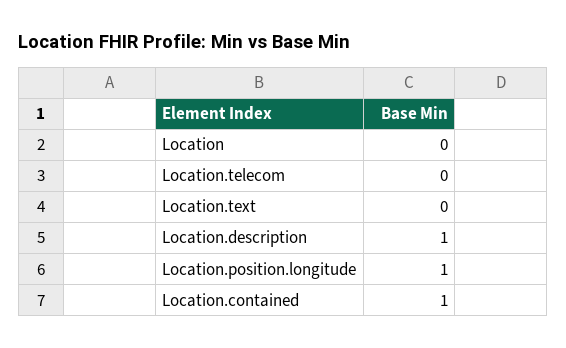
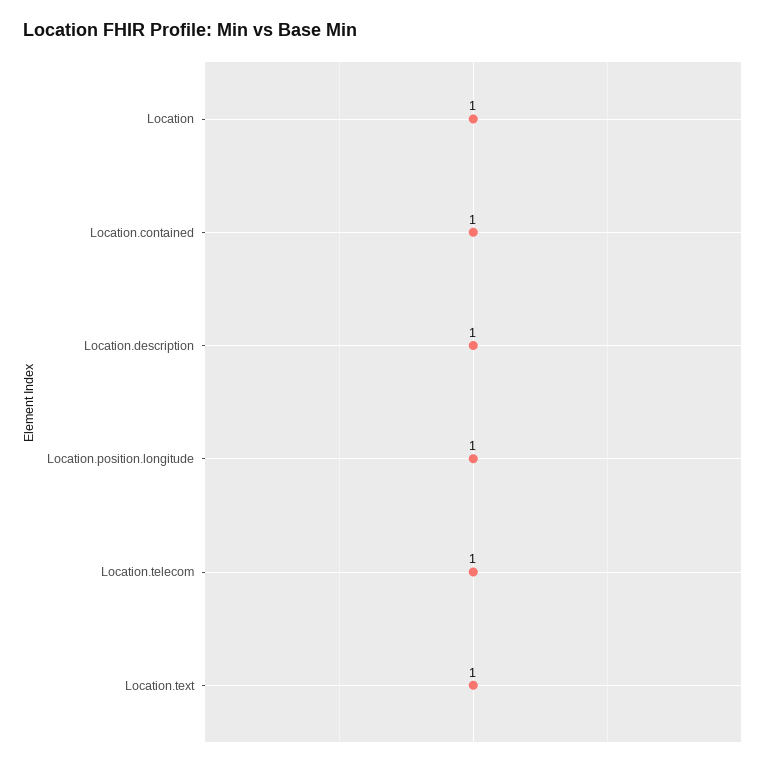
Location: 0 -> 1
Location.telecom: 0 -> 1
Location.text: 0 -> 1

